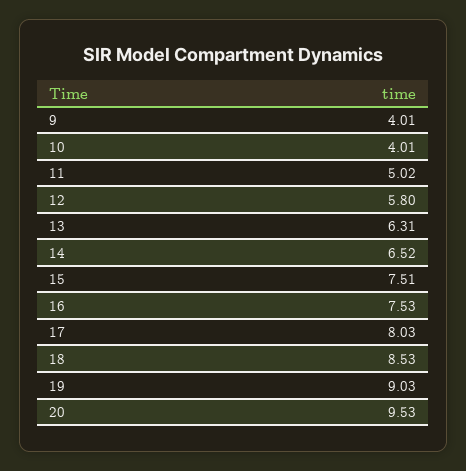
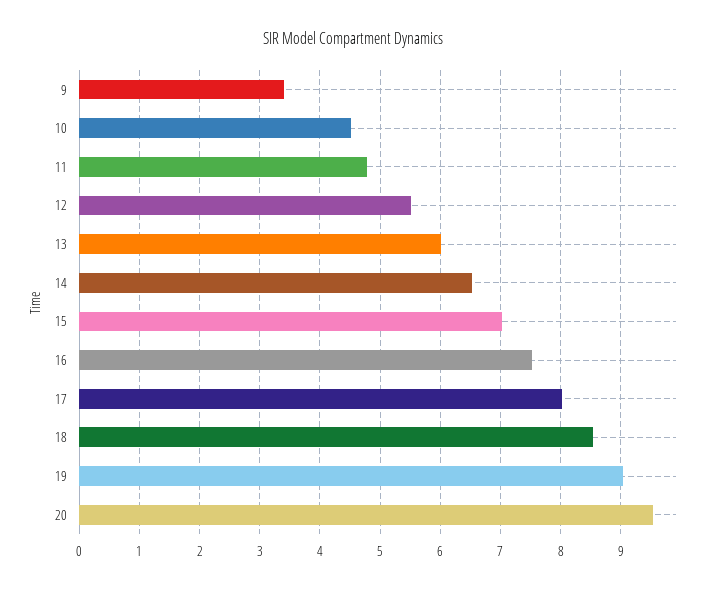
9: 4.01 -> 3.4
10: 4.01 -> 4.5
11: 5.02 -> 4.8
12: 5.8 -> 5.5
13: 6.31 -> 6
15: 7.51 -> 7

